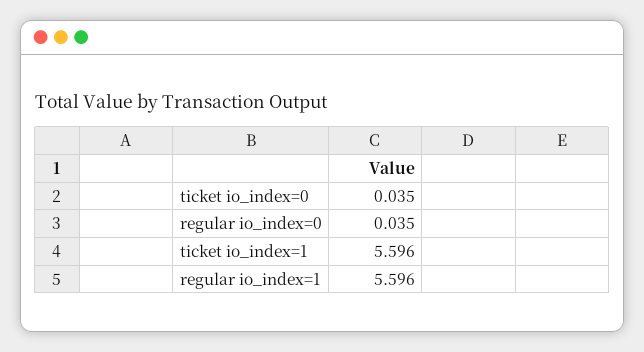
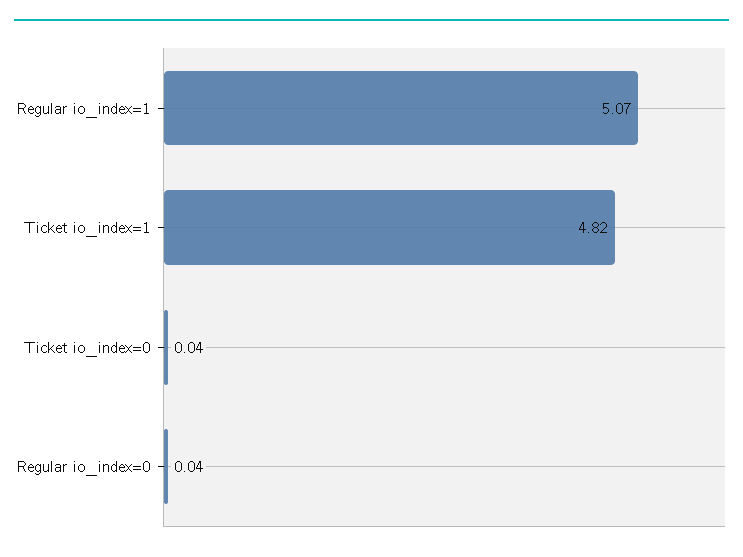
ticket io_index=1: 5.596 -> 4.82
regular io_index=1: 5.596 -> 5.07

